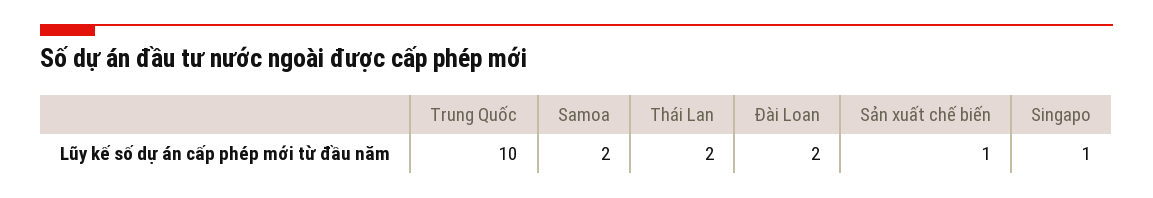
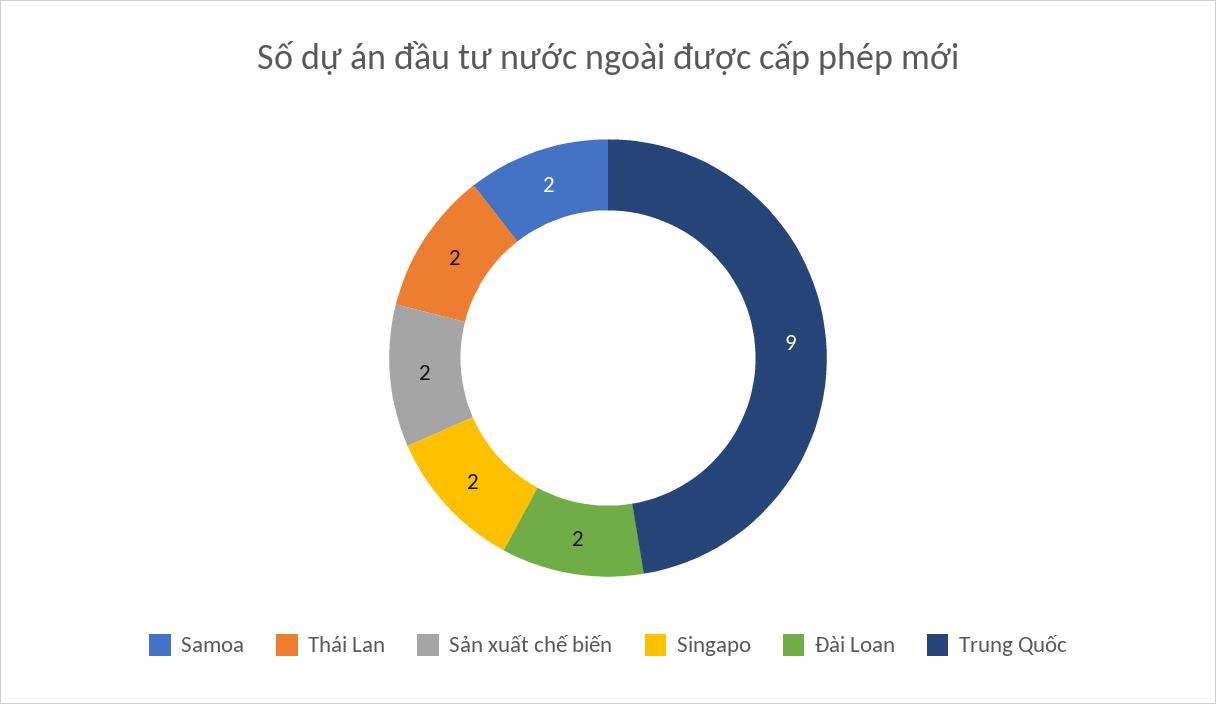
Trung Quốc: 10 -> 9
Sản xuất chế biến: 1 -> 2
Singapo: 1 -> 2

